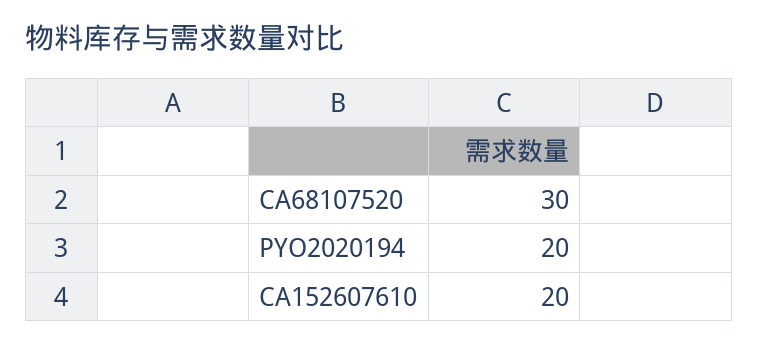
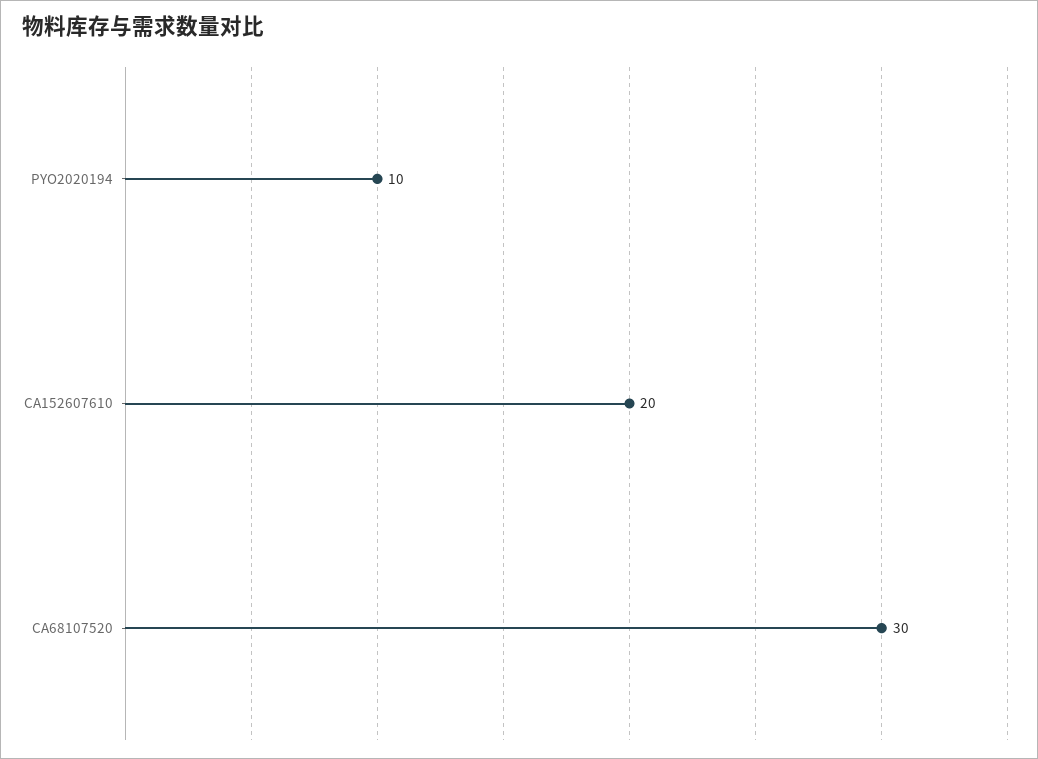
PYO2020194: 20 -> 10

